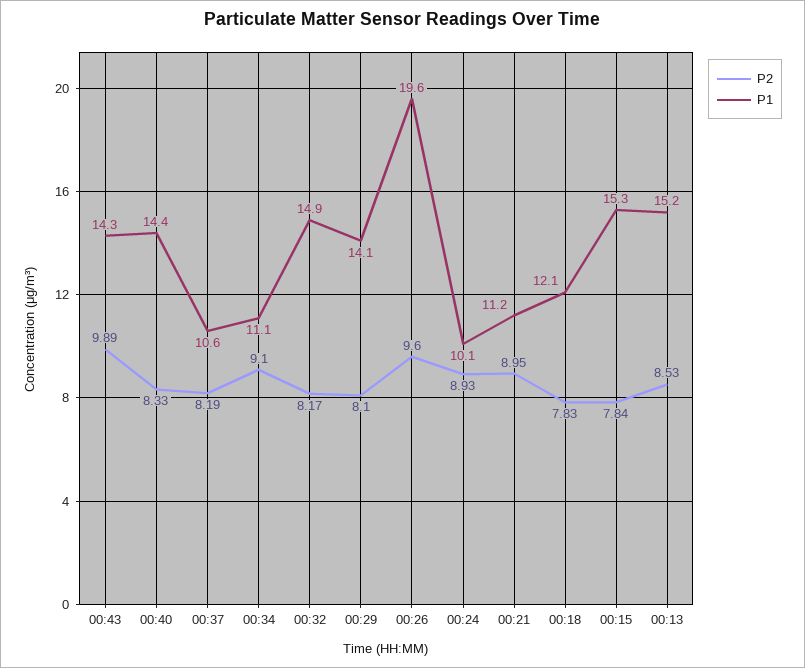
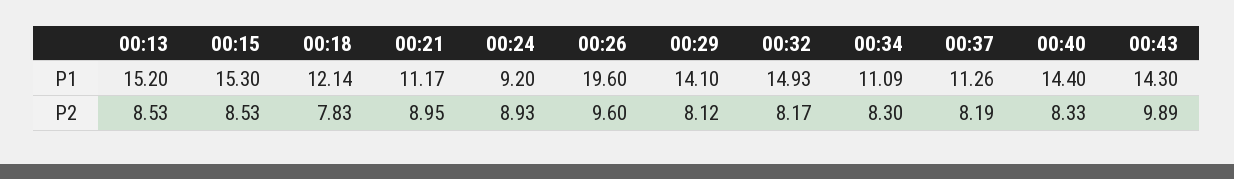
P1, 00:37: 10.6 -> 11.26
P2, 00:34: 9.1 -> 8.3
P2, 00:29: 8.1 -> 8.12
P1, 00:24: 10.1 -> 9.2
P2, 00:15: 7.84 -> 8.53

